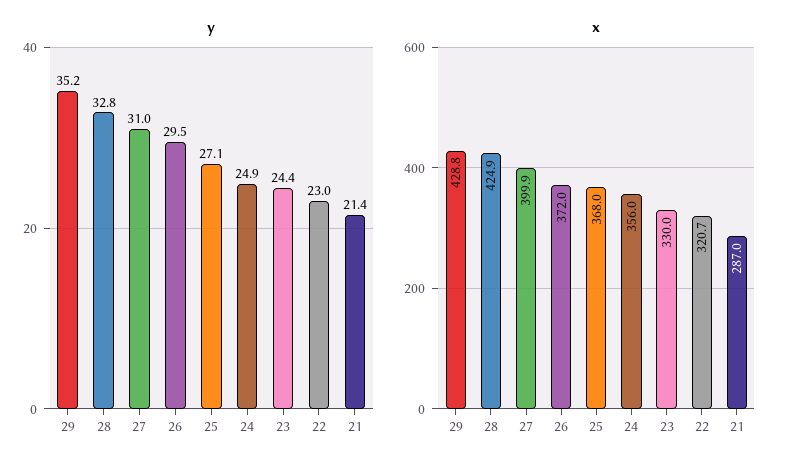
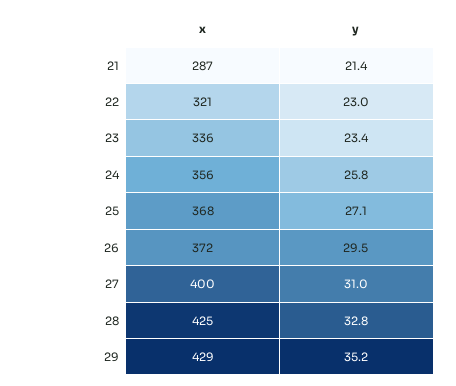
y, 24: 24.9 -> 25.8
y, 23: 24.4 -> 23.4
x, 23: 330 -> 336

